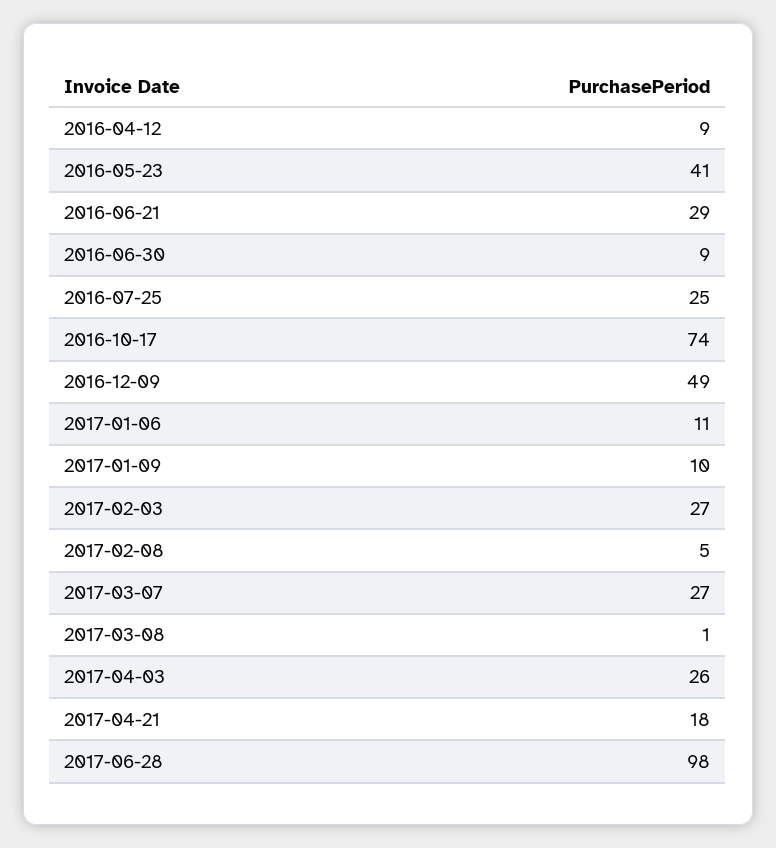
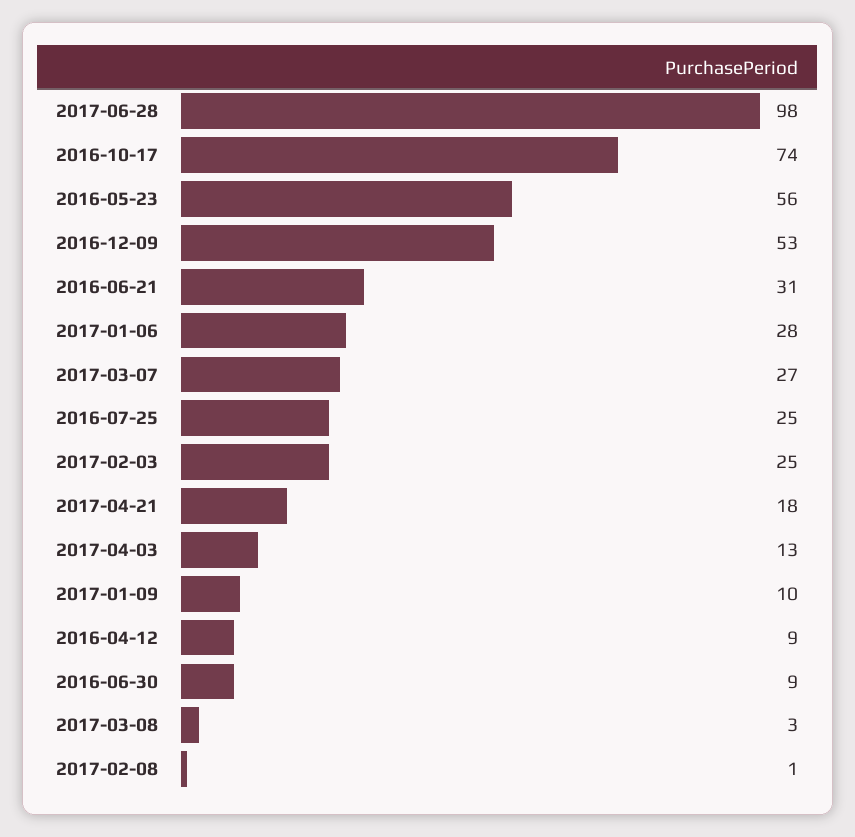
2016-05-23: 41 -> 56
2016-06-21: 29 -> 31
2016-12-09: 49 -> 53
2017-01-06: 11 -> 28
2017-02-03: 27 -> 25
2017-02-08: 5 -> 1
2017-03-08: 1 -> 3
2017-04-03: 26 -> 13

